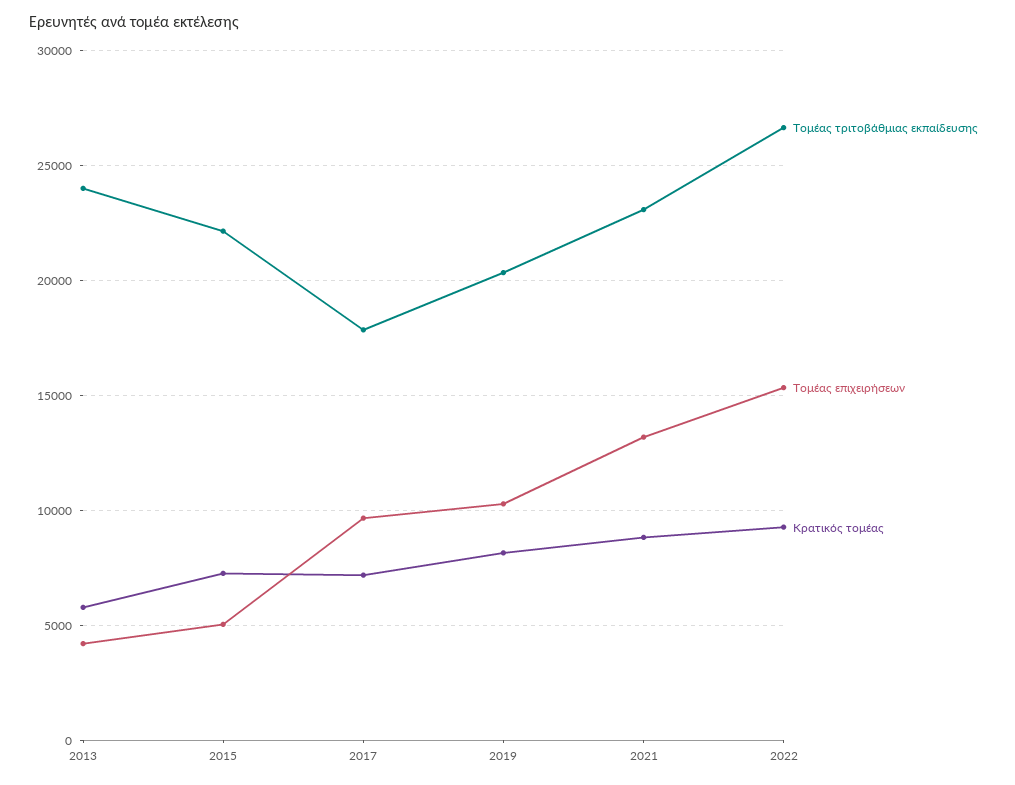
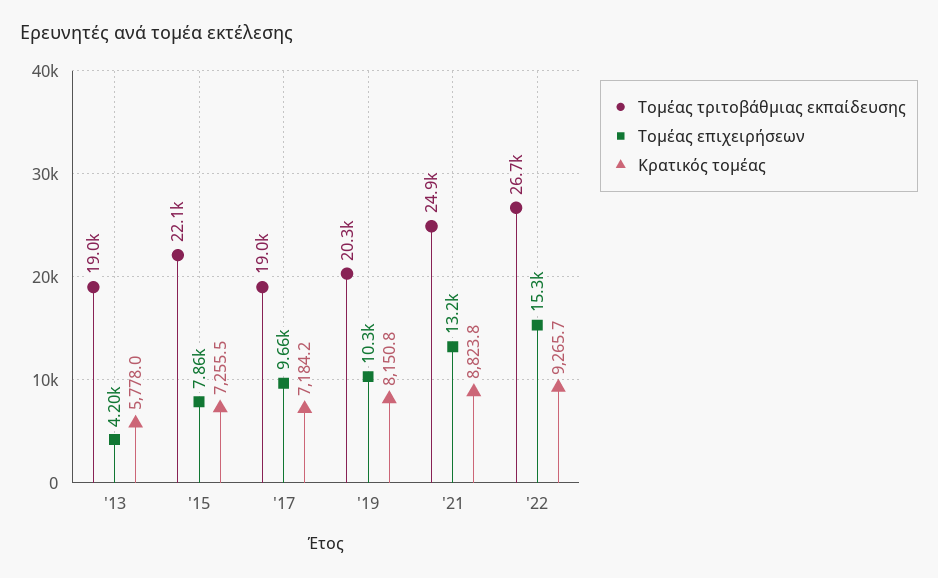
Τομέας τριτοβάθμιας εκπαίδευσης, 2013: 24000 -> 19000
Τομέας επιχειρήσεων, 2015: 5000 -> 7860
Τομέας τριτοβάθμιας εκπαίδευσης, 2017: 18000 -> 19000
Τομέας τριτοβάθμιας εκπαίδευσης, 2021: 23000 -> 24900

